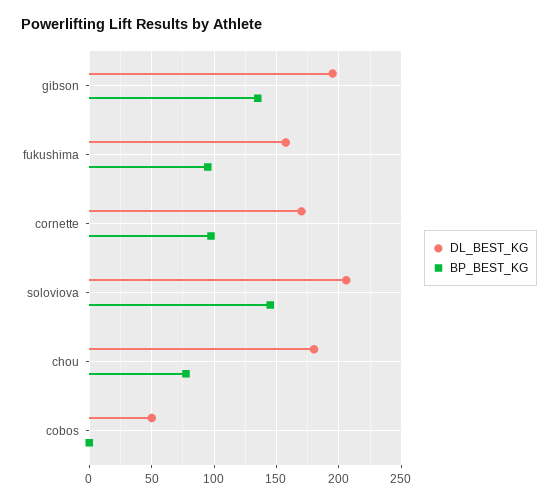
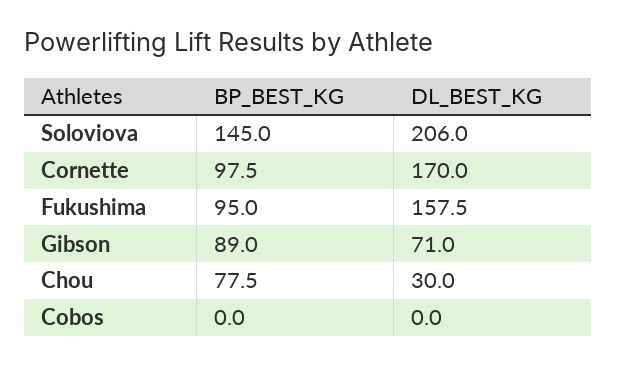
DL_BEST_KG, gibson: 195 -> 71
BP_BEST_KG, gibson: 135 -> 89
DL_BEST_KG, chou: 180 -> 30
DL_BEST_KG, cobos: 50 -> 0

